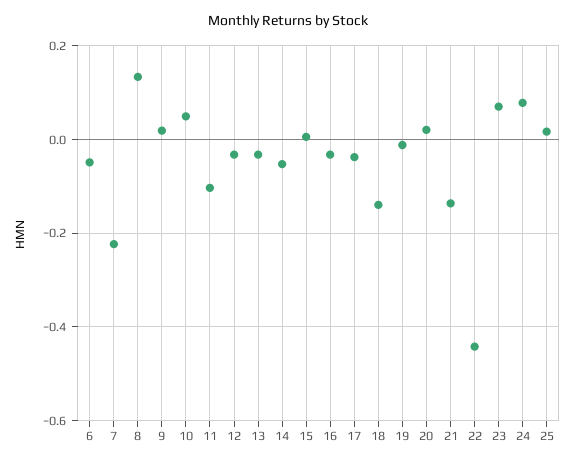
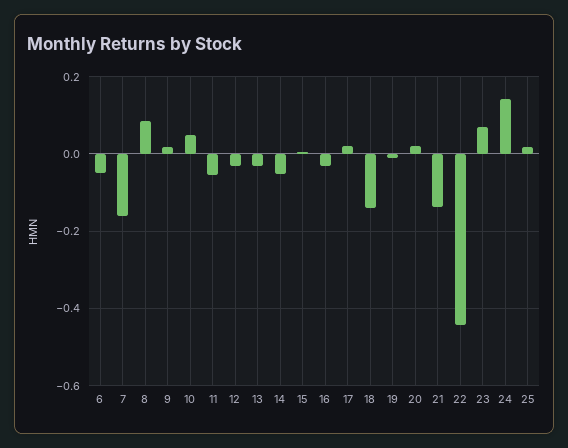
7: -0.22 -> -0.16
8: 0.14 -> 0.08
11: -0.1 -> -0.06
17: -0.04 -> 0.02
24: 0.08 -> 0.14

